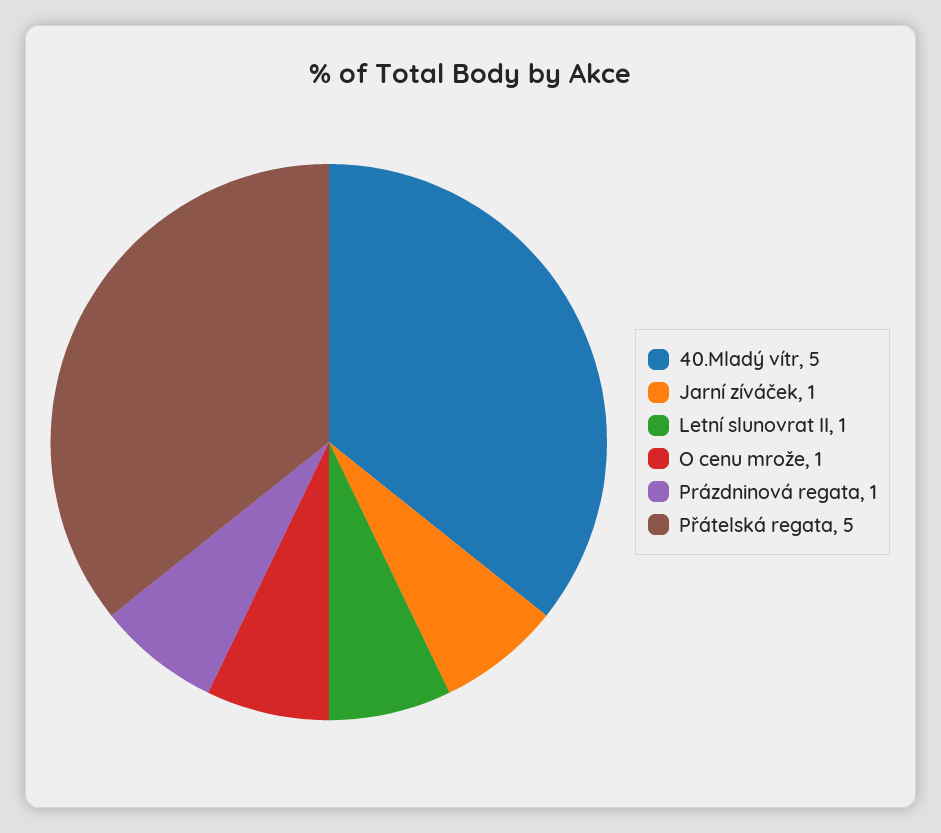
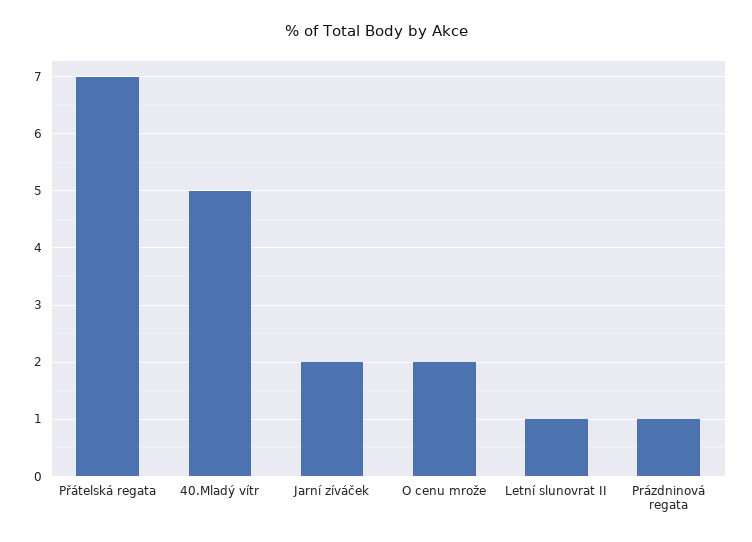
Jarní zíváček: 1 -> 2
O cenu mrože: 1 -> 2
Přátelská regata: 5 -> 7

